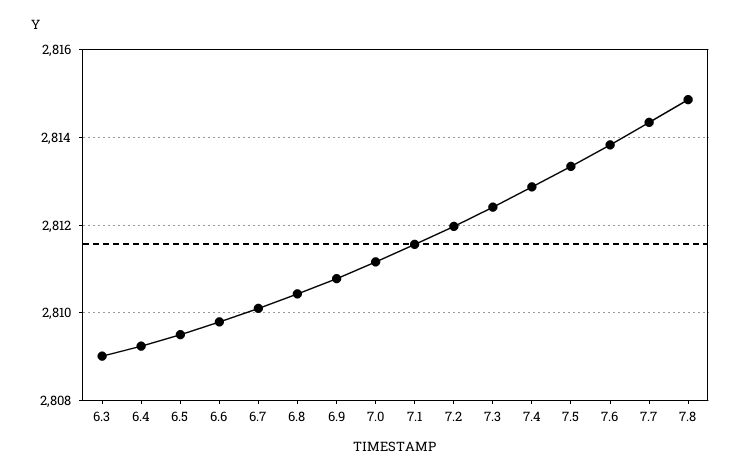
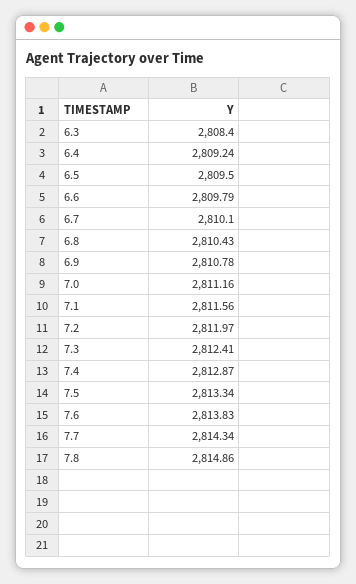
6.3: 2809 -> 2808.4

